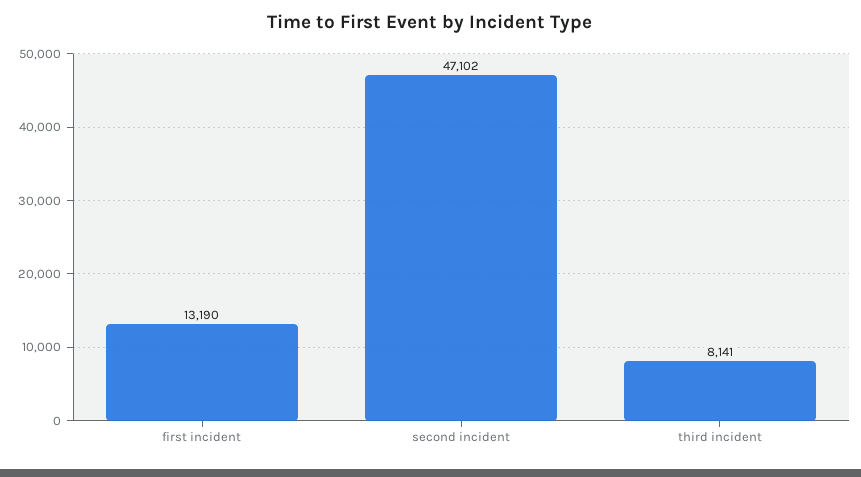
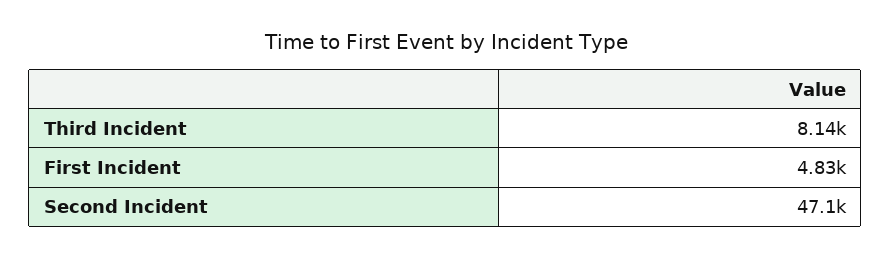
first incident: 13190 -> 4830

